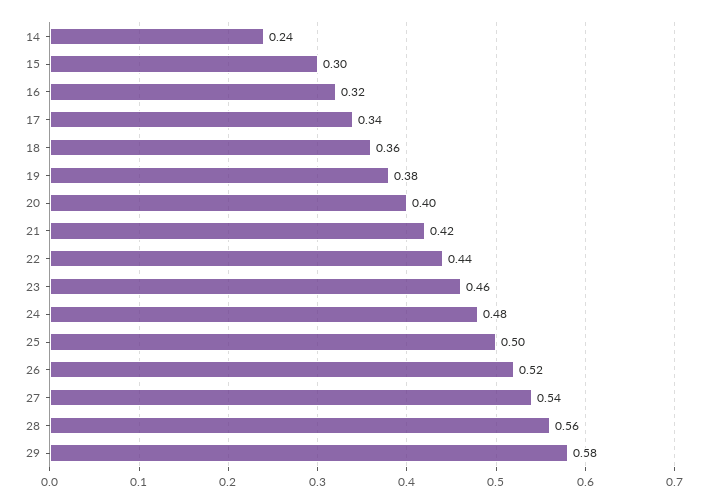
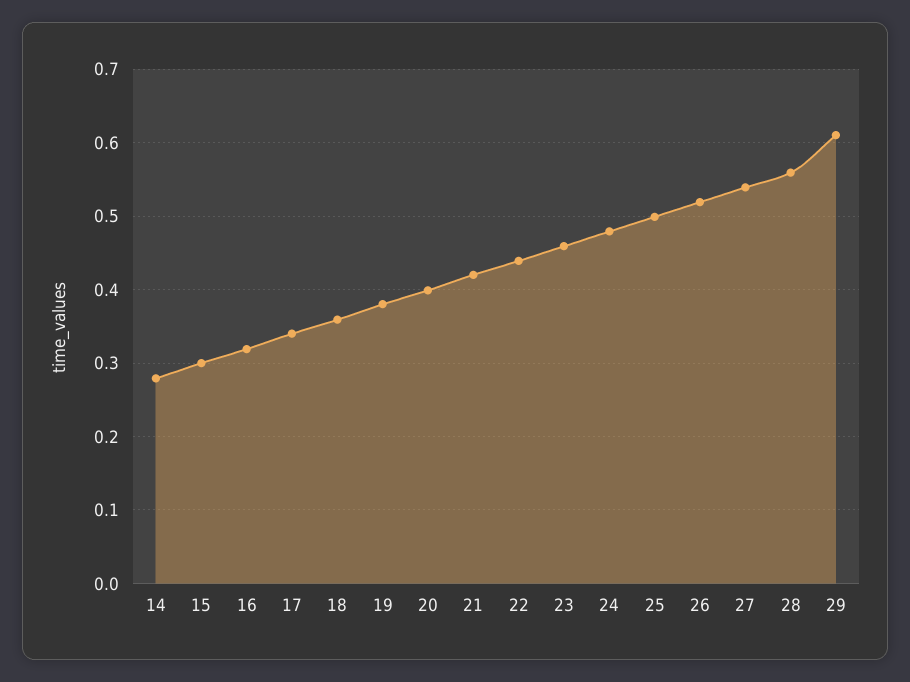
14: 0.24 -> 0.28
29: 0.58 -> 0.61

